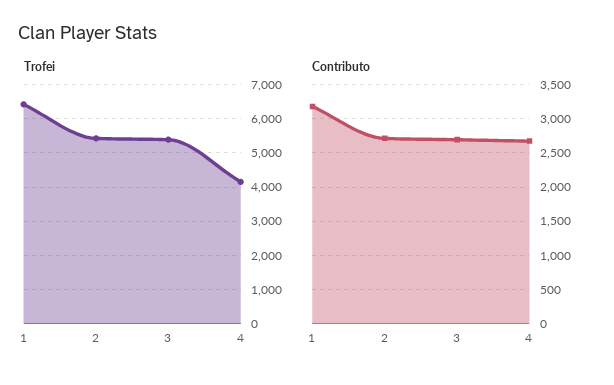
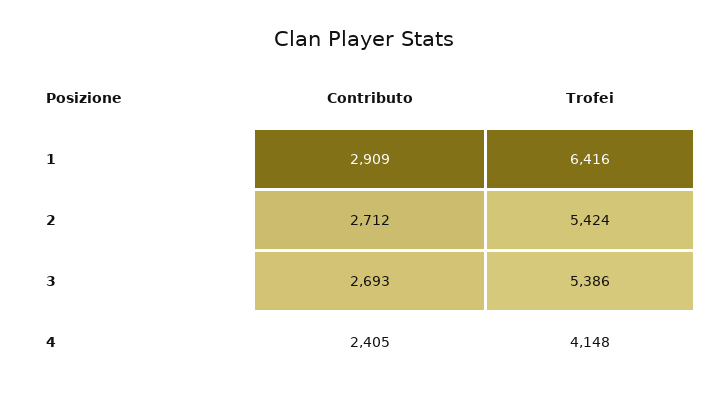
Contributo, 1: 3200 -> 2909
Contributo, 4: 2700 -> 2405

